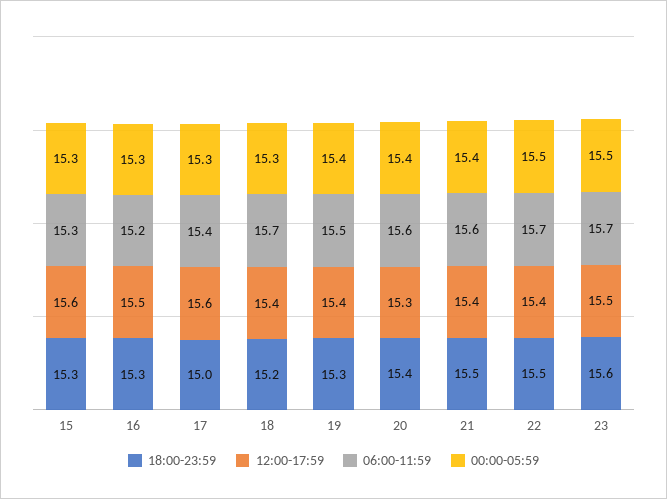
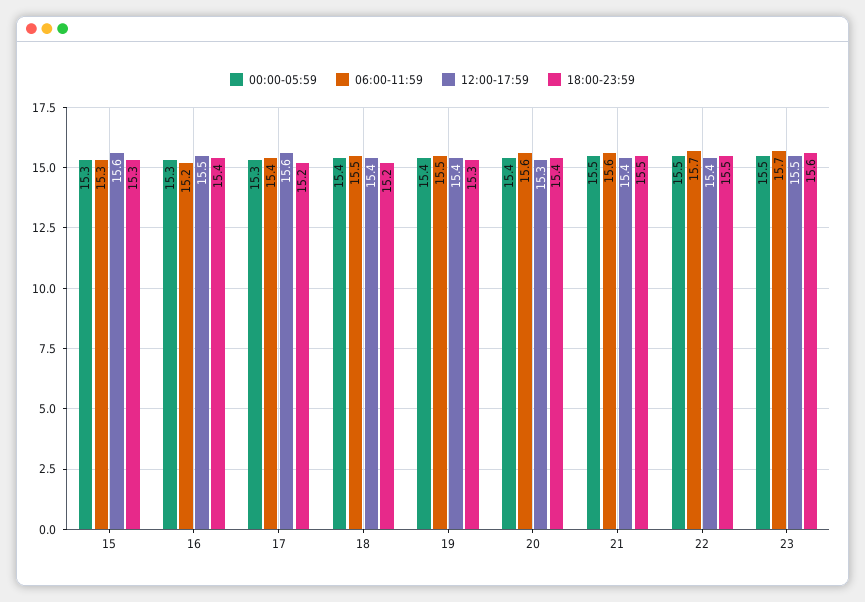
18:00-23:59, 16: 15.3 -> 15.4
18:00-23:59, 17: 15 -> 15.2
06:00-11:59, 18: 15.7 -> 15.5
00:00-05:59, 18: 15.3 -> 15.4
00:00-05:59, 21: 15.4 -> 15.5

